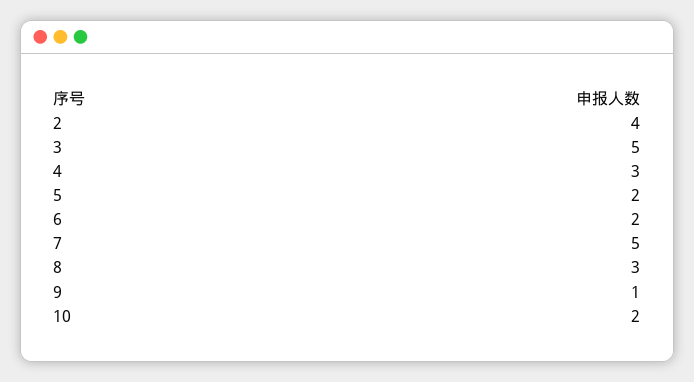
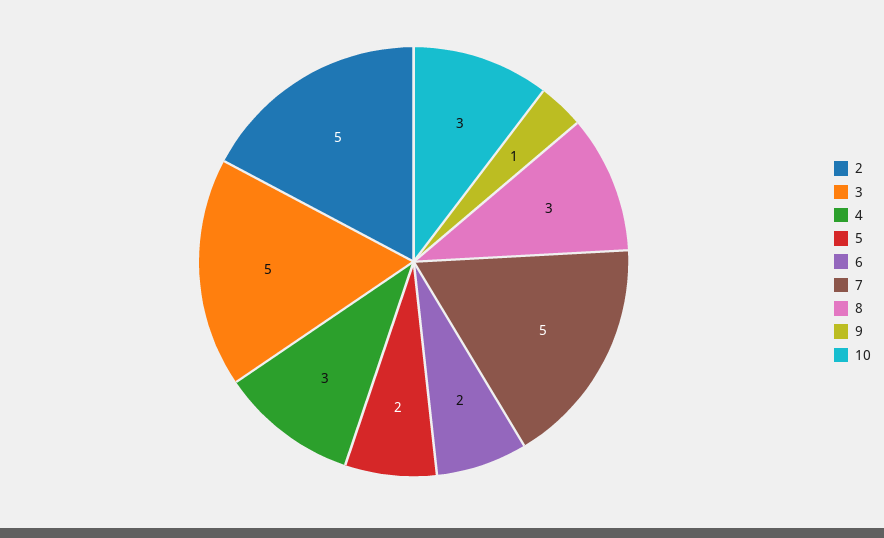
2: 4 -> 5
10: 2 -> 3

